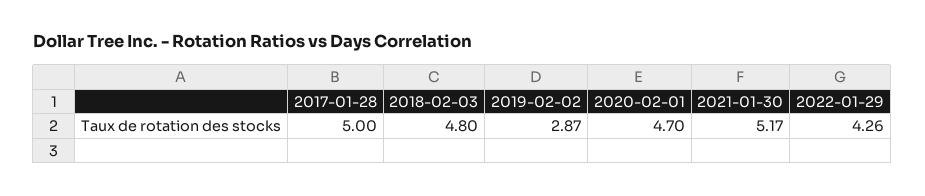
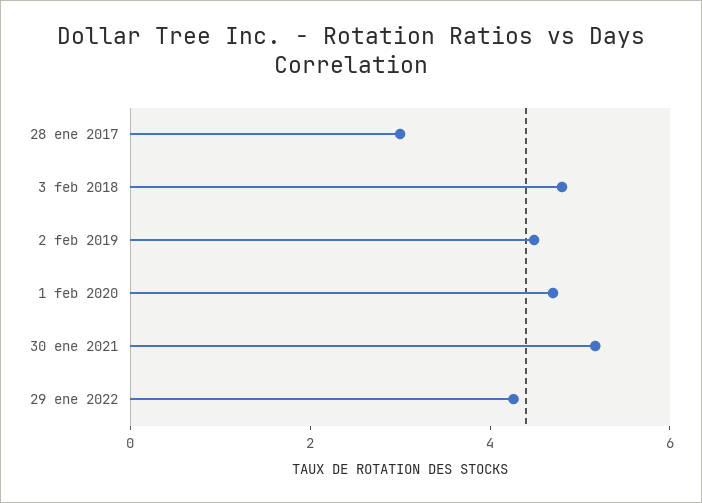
2017-01-28: 5 -> 3
2019-02-02: 2.87 -> 4.5

